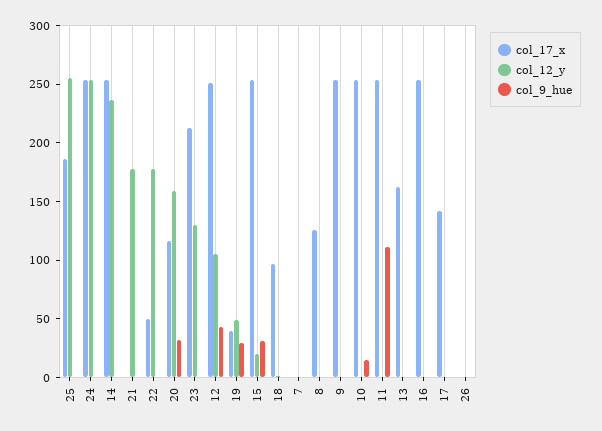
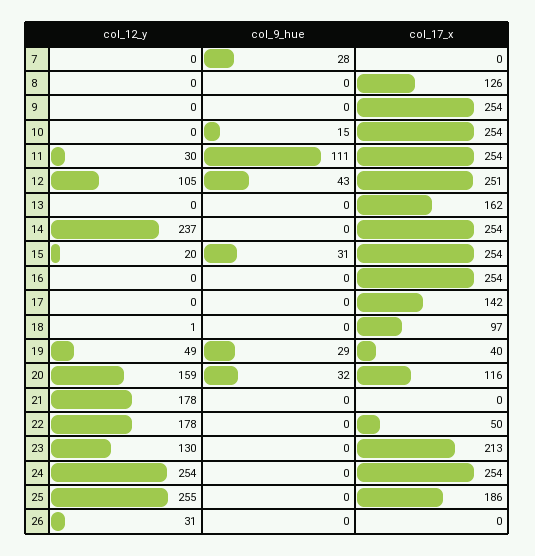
col_9_hue, 7: 0 -> 28
col_12_y, 11: 0 -> 30
col_12_y, 26: 0 -> 31

